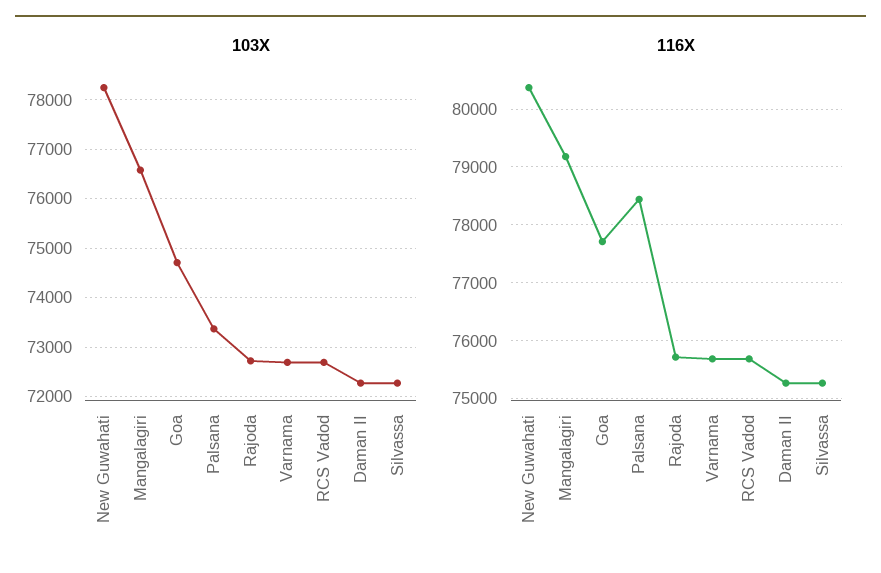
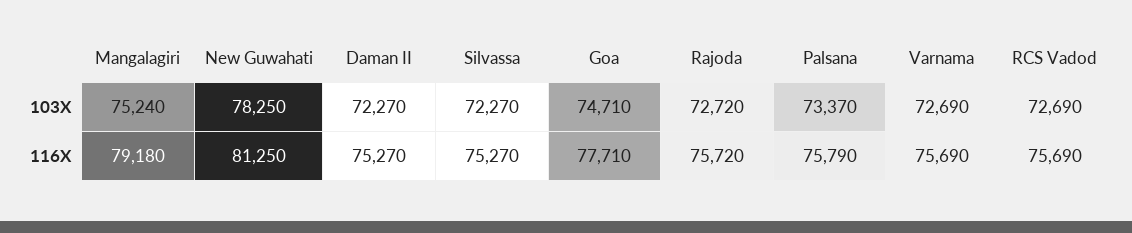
103X, Mangalagiri: 76600 -> 75240
116X, New Guwahati: 80400 -> 81250
116X, Palsana: 78400 -> 75790

